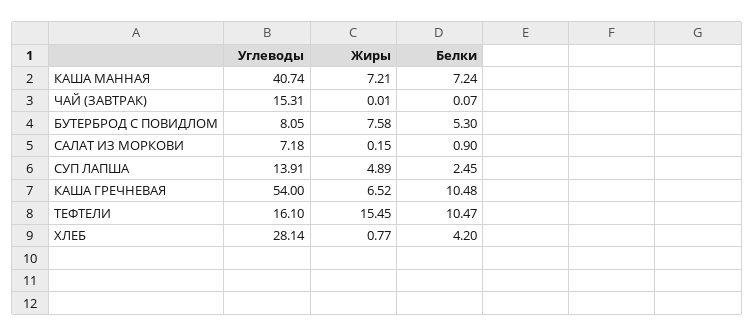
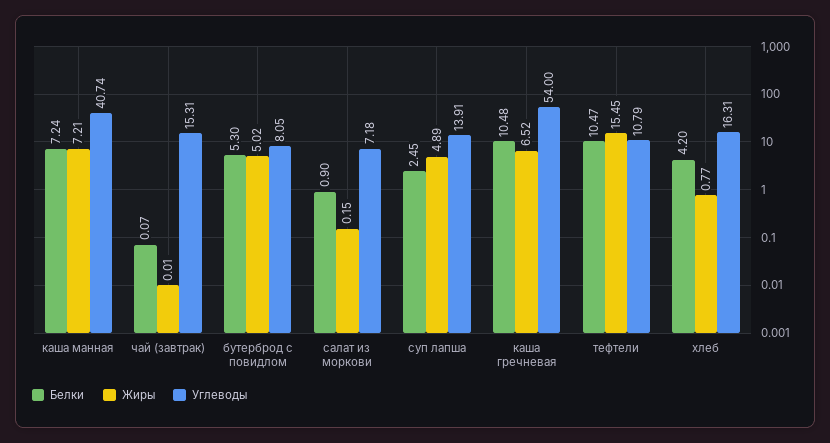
Жиры, БУТЕРБРОД С ПОВИДЛОМ: 7.58 -> 5.02
Углеводы, ТЕФТЕЛИ: 16.1 -> 10.79
Углеводы, ХЛЕБ: 28.14 -> 16.31

